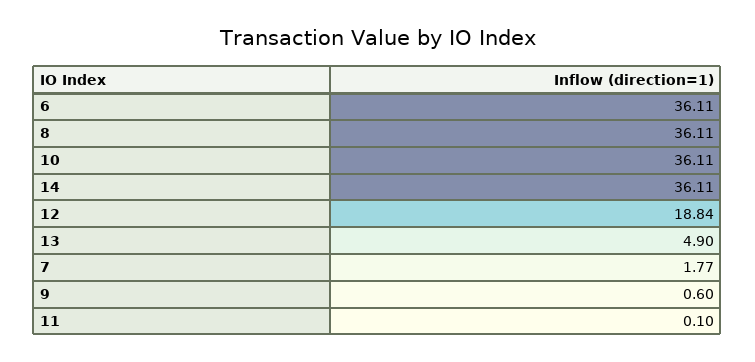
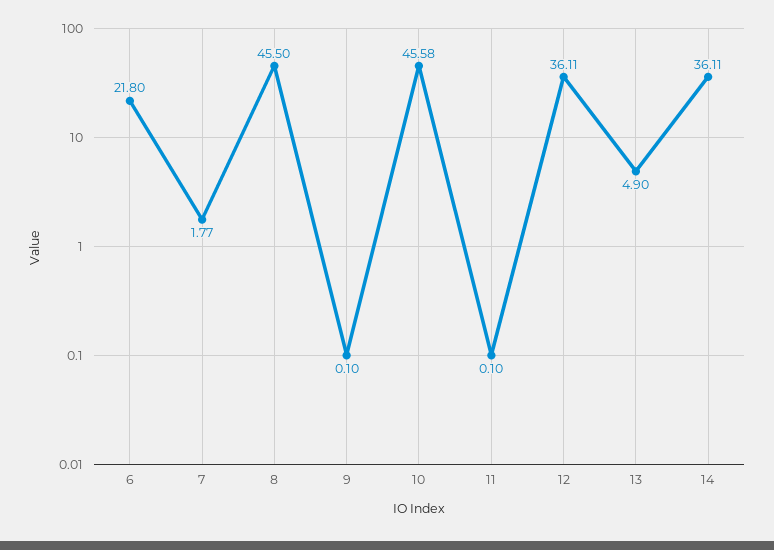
6: 36.11 -> 21.8
8: 36.11 -> 45.5
10: 36.11 -> 45.58
12: 18.84 -> 36.11
9: 0.6 -> 0.1

